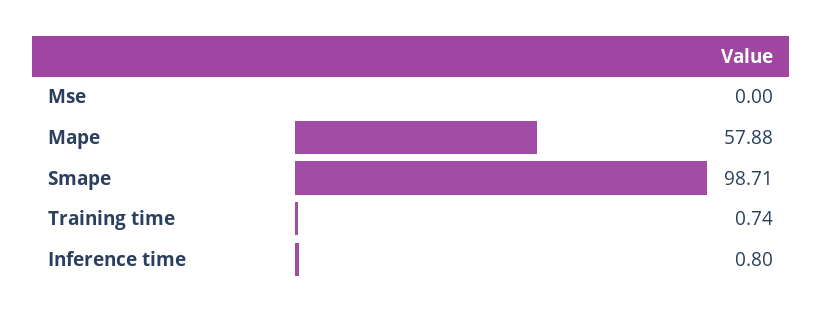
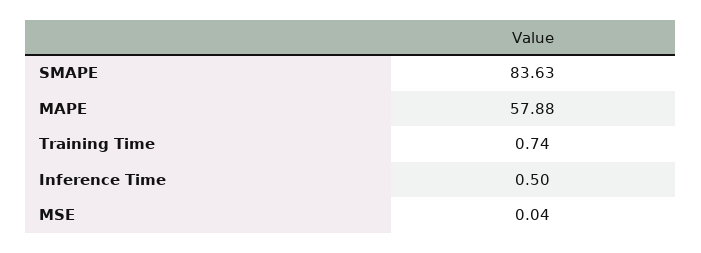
Mse: 0 -> 0.04
Smape: 98.71 -> 83.63
Inference time: 0.8 -> 0.5

